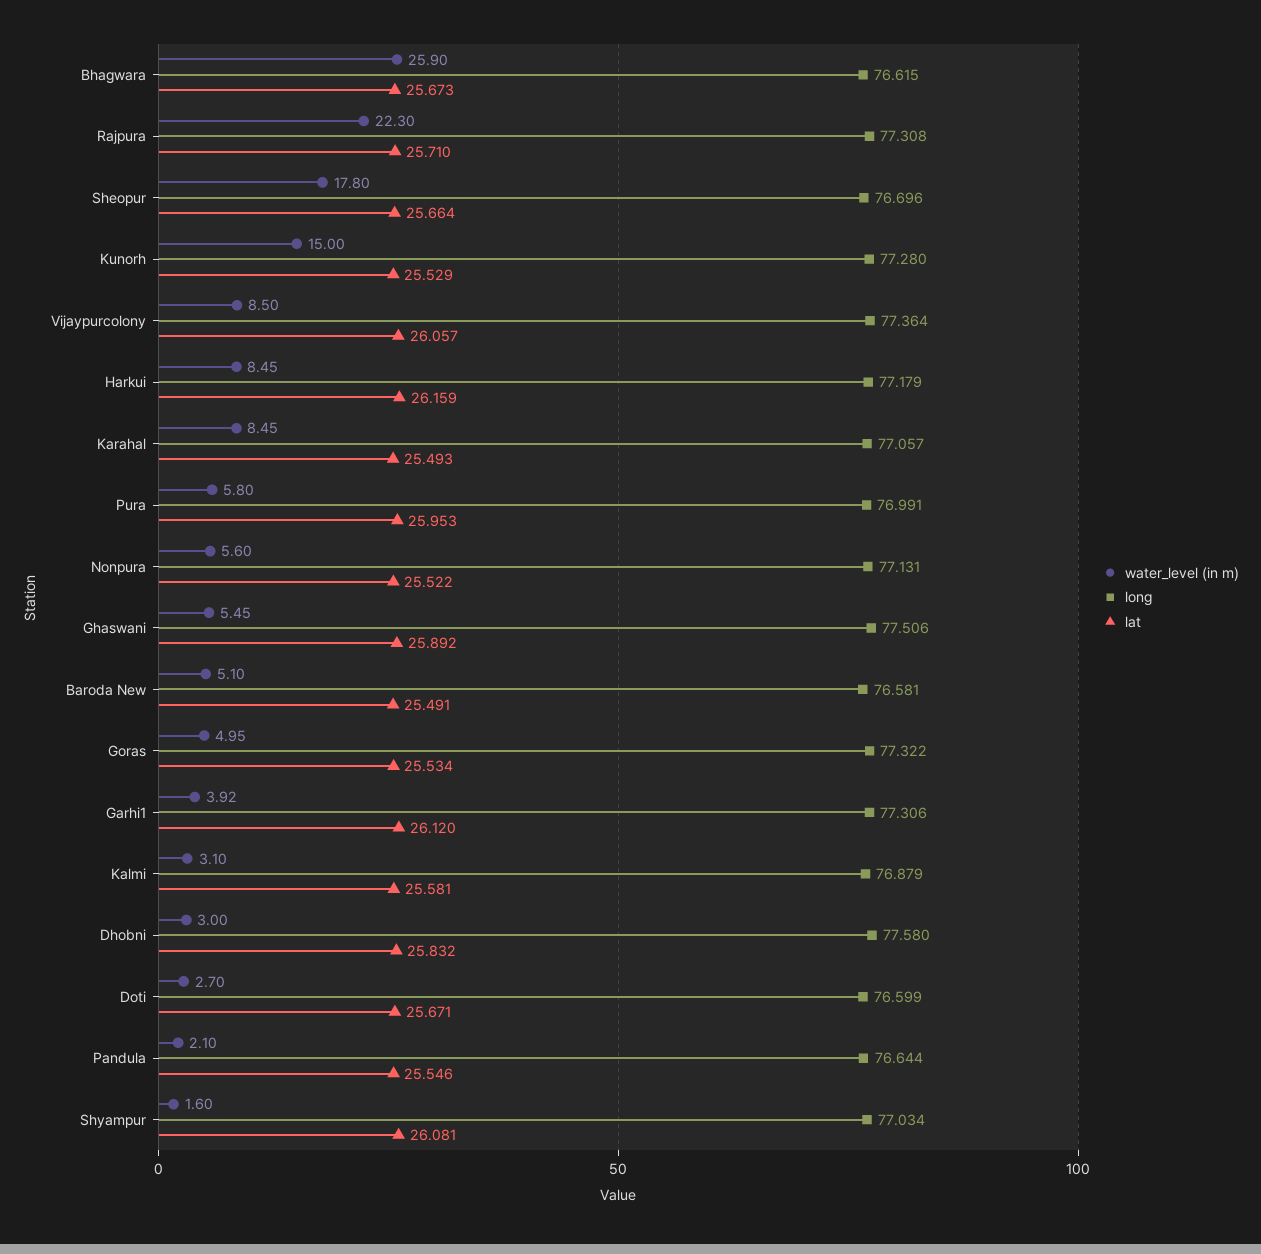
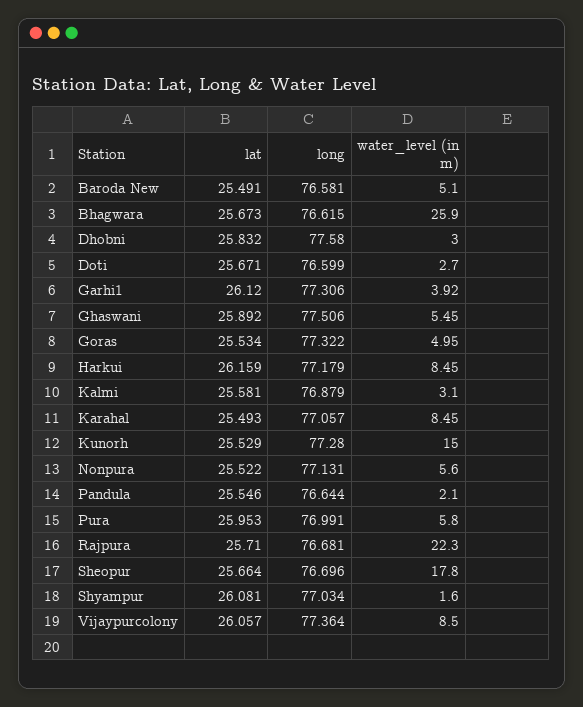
long, Rajpura: 77.308 -> 76.681

